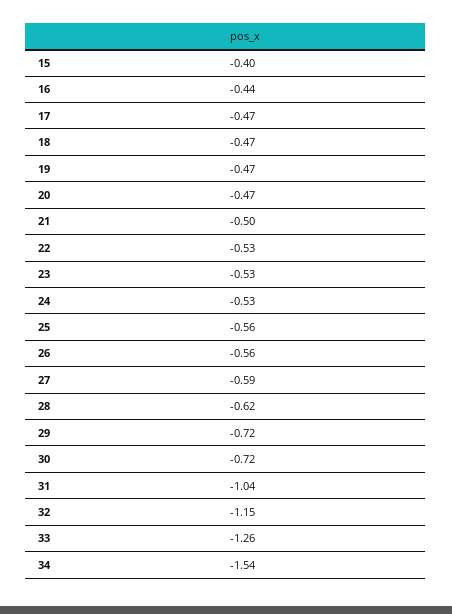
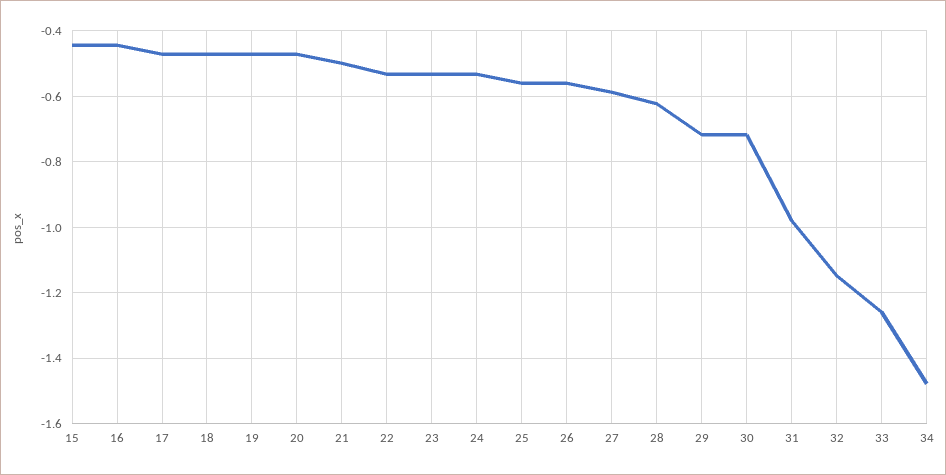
15: -0.4 -> -0.44
31: -1.04 -> -0.98
34: -1.54 -> -1.48

